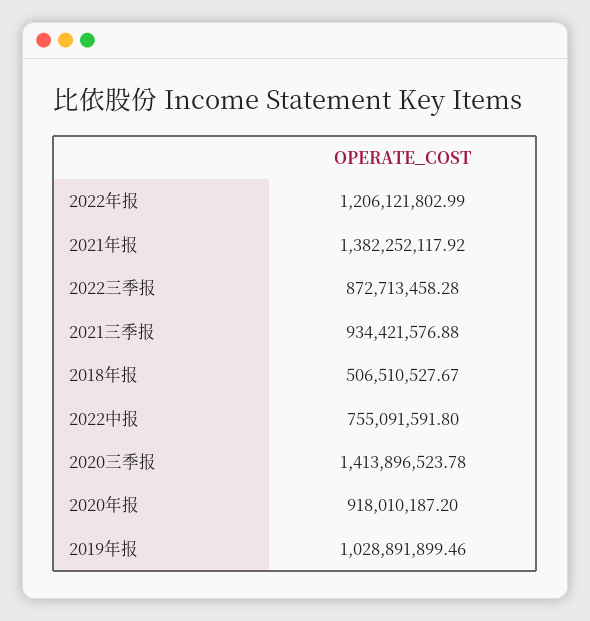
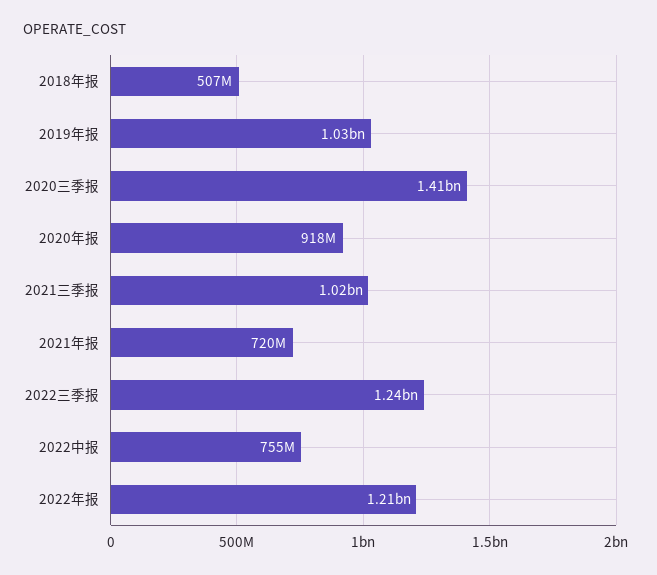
2021年报: 1382252117.92 -> 720000000
2022三季报: 872713458.28 -> 1240000000
2021三季报: 934421576.88 -> 1020000000

